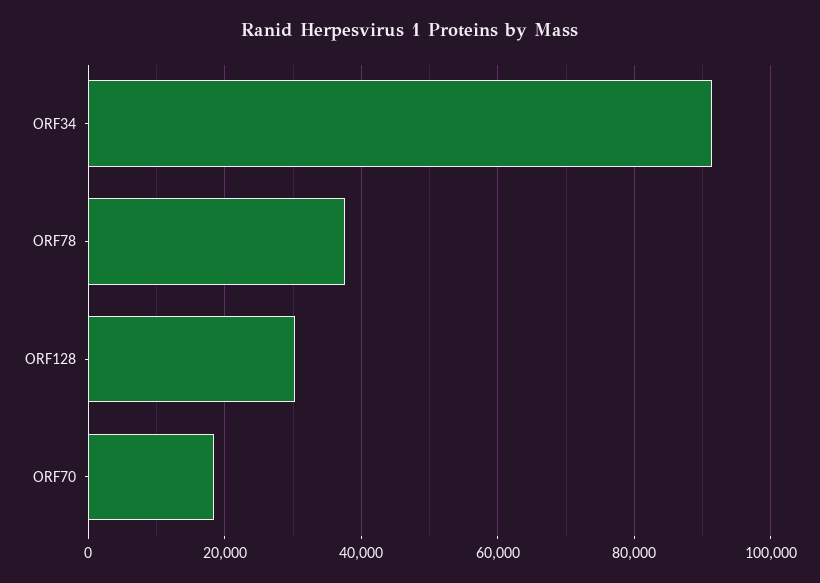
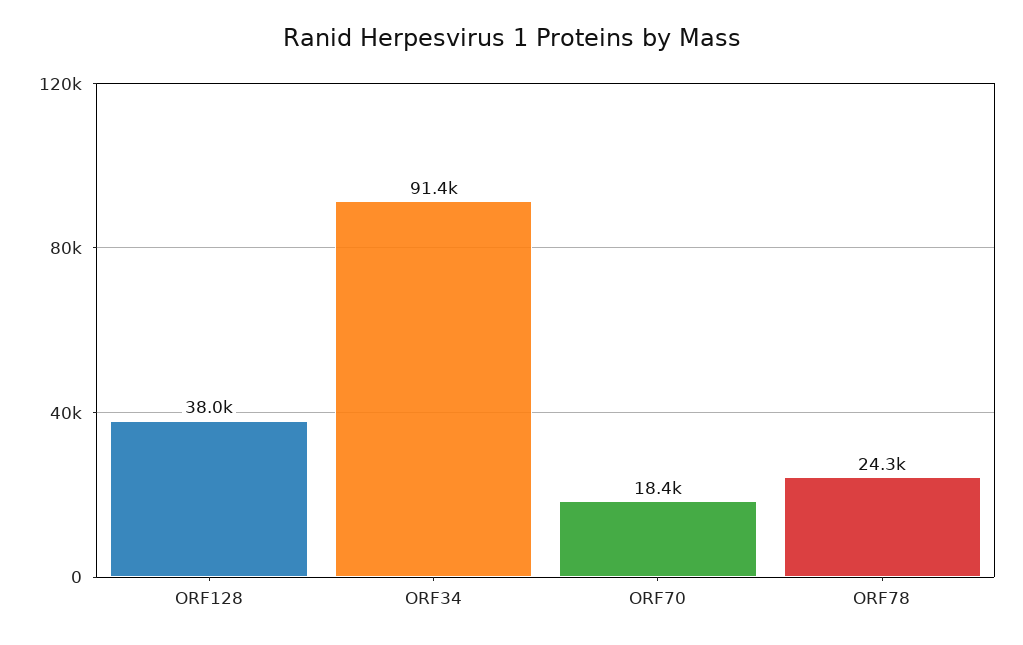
ORF78: 38000 -> 24300
ORF128: 30000 -> 38000

